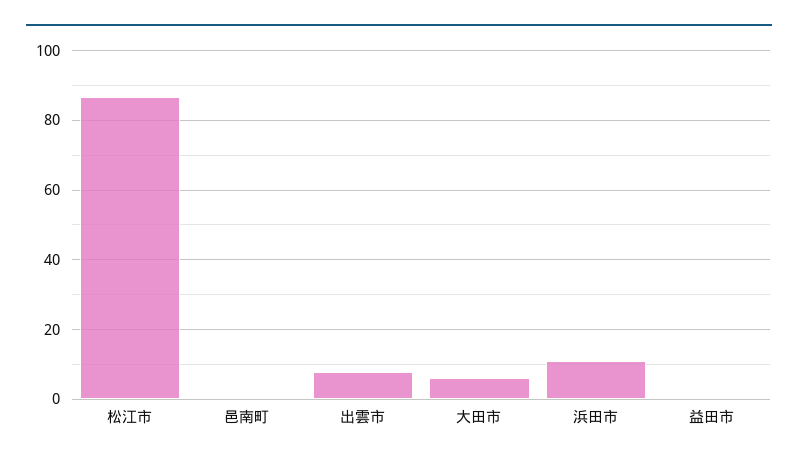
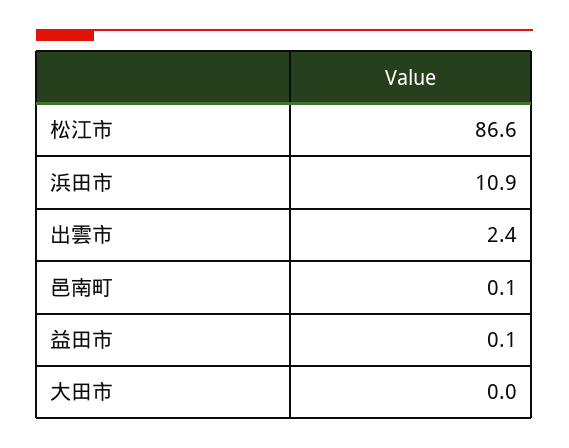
出雲市: 8 -> 2.4
大田市: 6 -> 0

